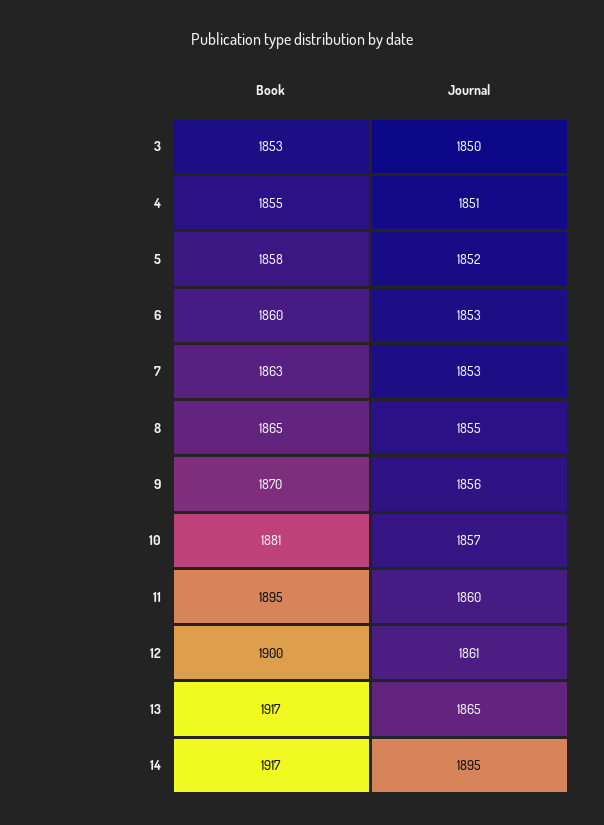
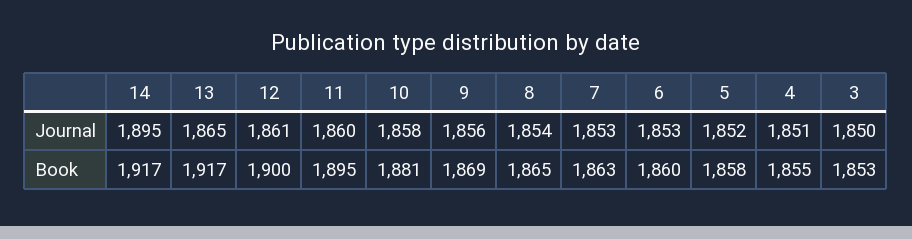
Journal, 8: 1855 -> 1854
Book, 9: 1870 -> 1869
Journal, 10: 1857 -> 1858

